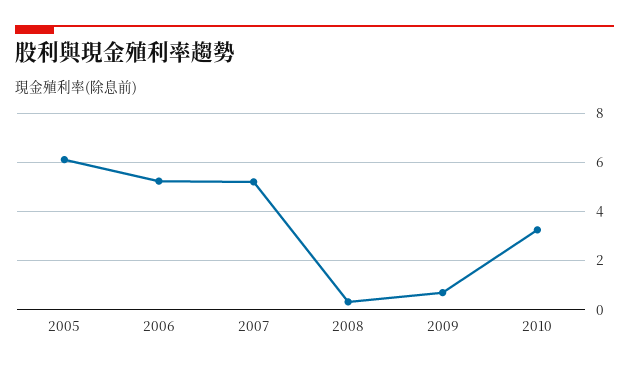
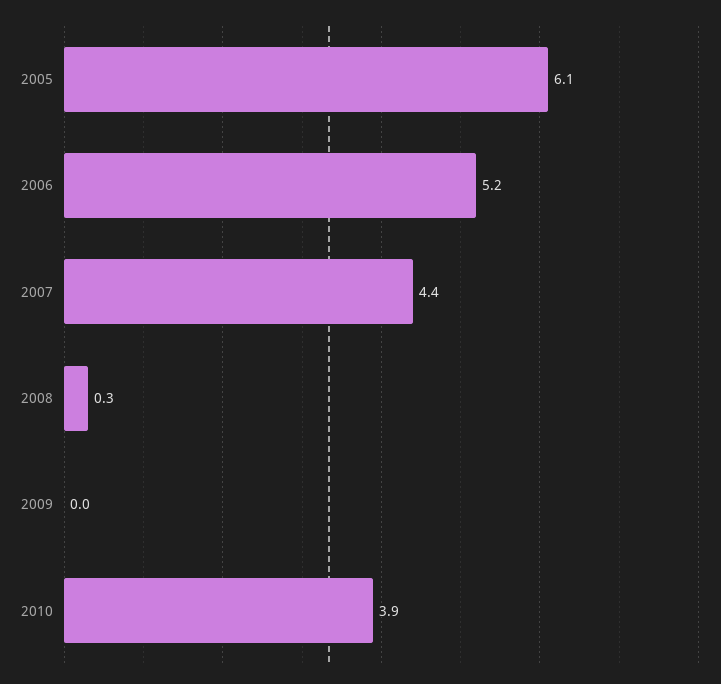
2007: 5.25 -> 4.4
2009: 0.75 -> 0
2010: 3.25 -> 3.9

